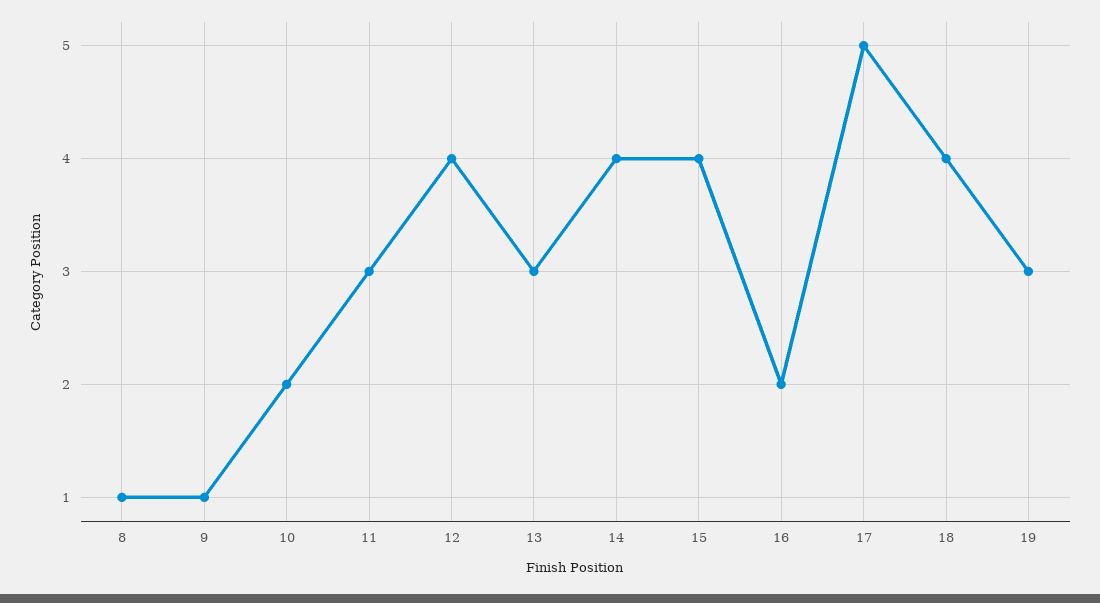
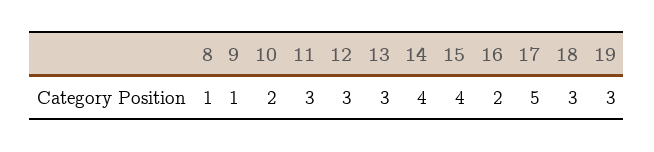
12: 4 -> 3
18: 4 -> 3

